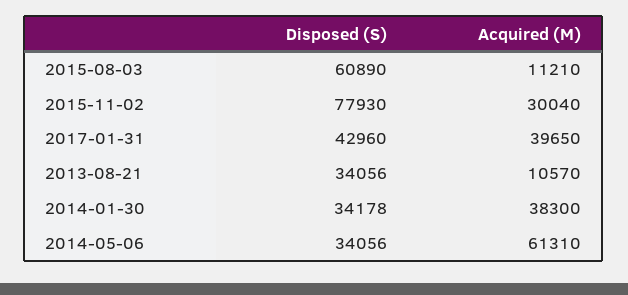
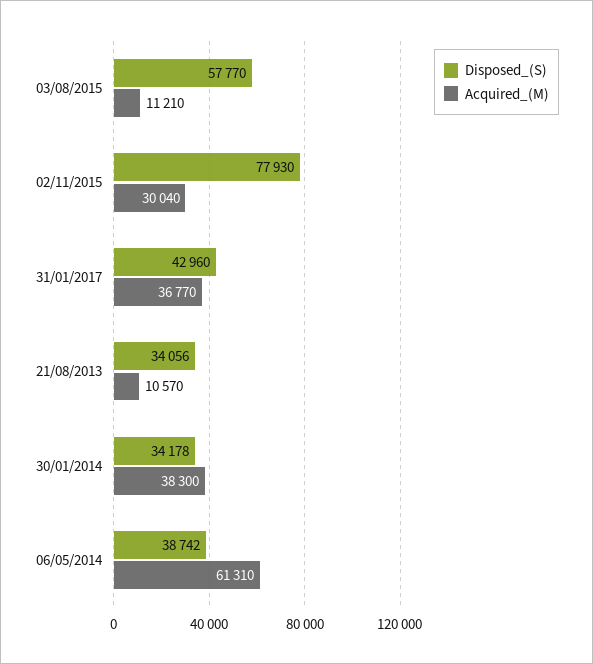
Disposed (S), 2015-08-03: 60890 -> 57770
Acquired (M), 2017-01-31: 39650 -> 36770
Disposed (S), 2014-05-06: 34056 -> 38742

